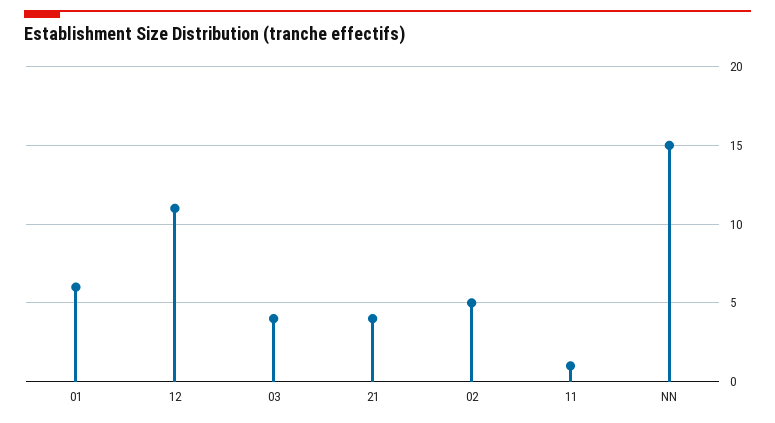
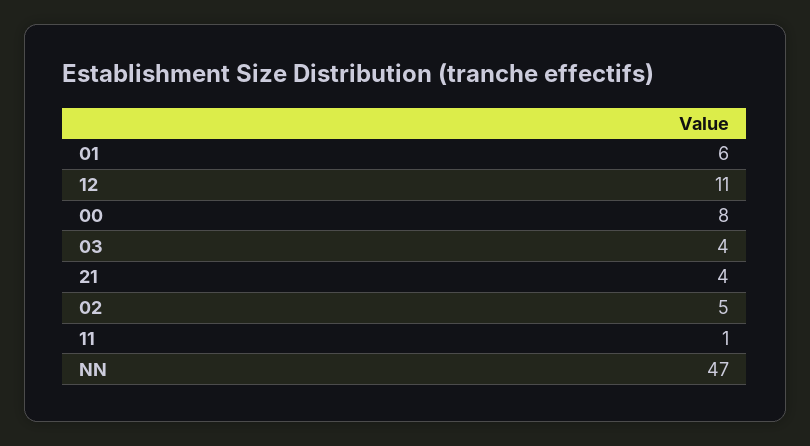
NN: 15 -> 47
00: none -> 8

